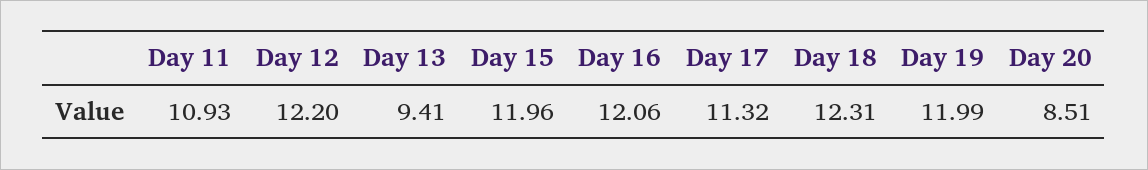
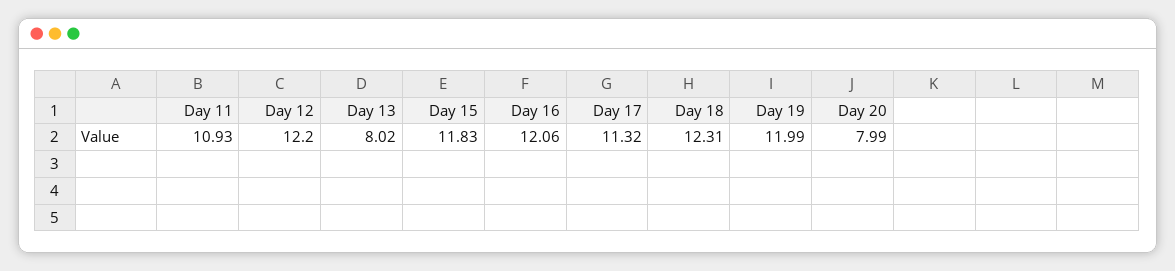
Day 13: 9.41 -> 8.02
Day 15: 11.96 -> 11.83
Day 20: 8.51 -> 7.99

